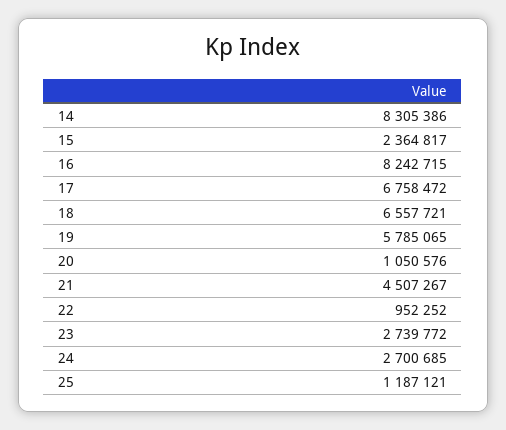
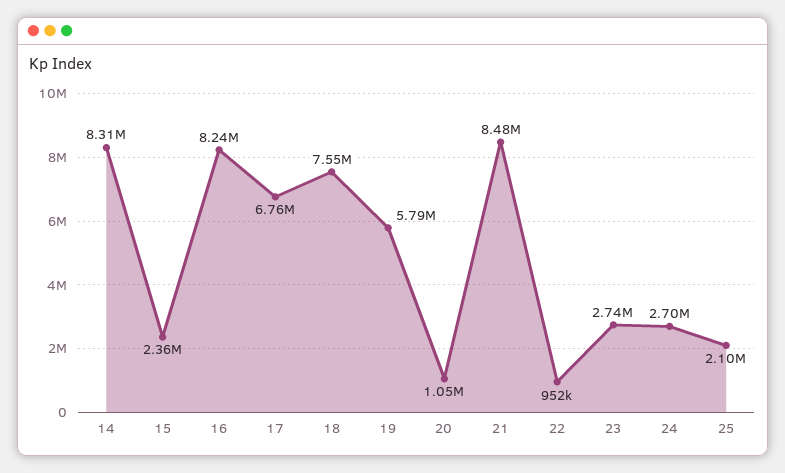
18: 6557721 -> 7550000
21: 4507267 -> 8480000
25: 1187121 -> 2100000

